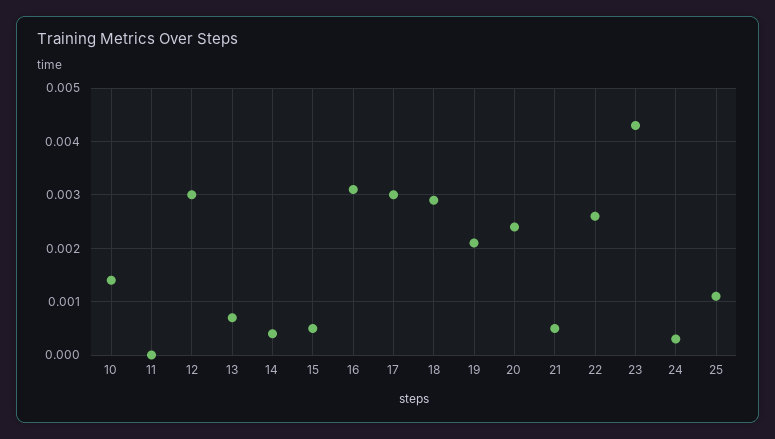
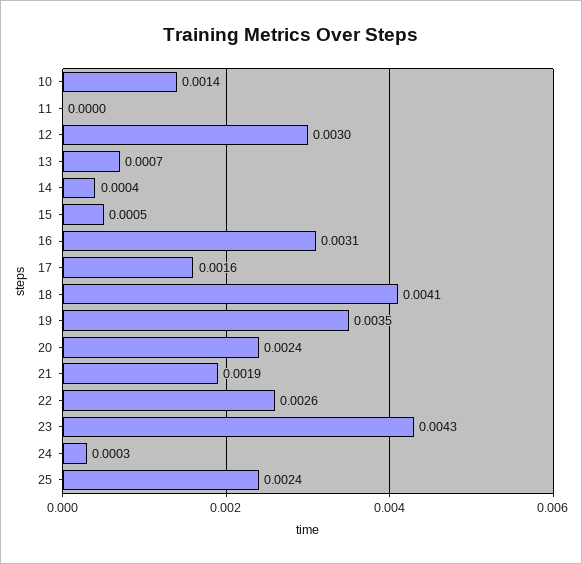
17: 0.003 -> 0.0016
18: 0.003 -> 0.0041
19: 0.002 -> 0.0035
21: 0.0005 -> 0.0019
25: 0.001 -> 0.0024

